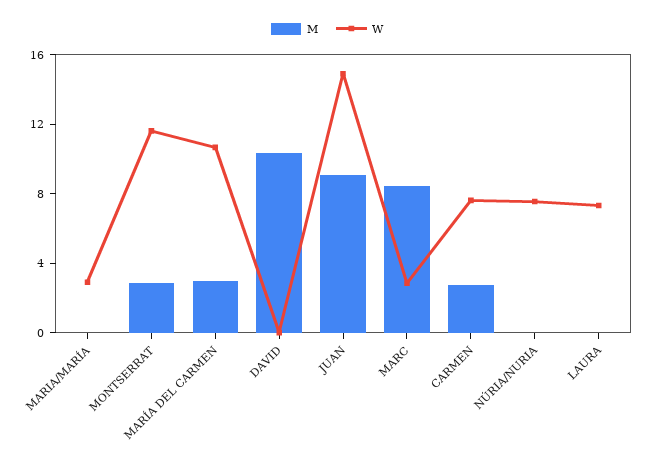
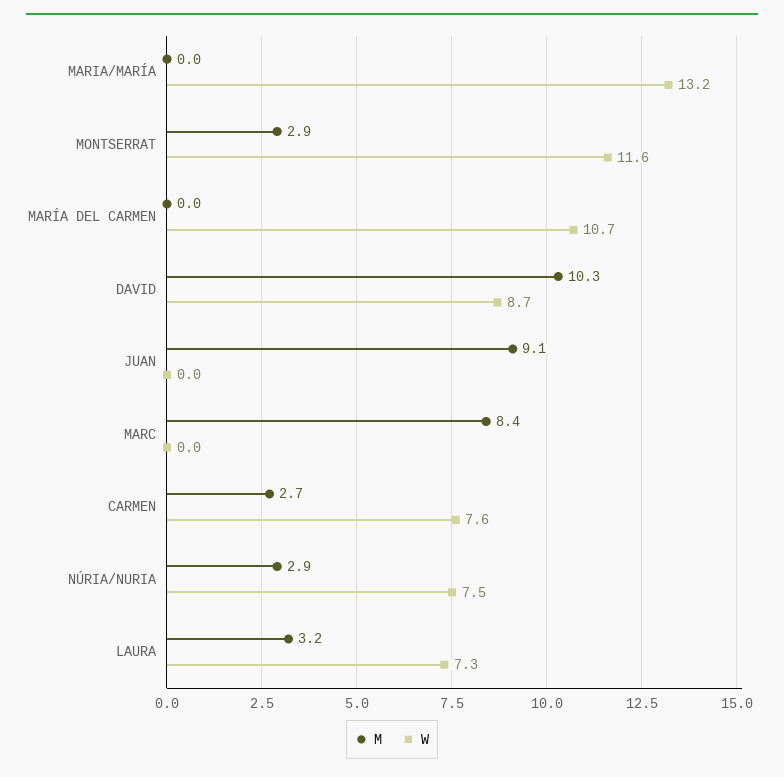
W, MARIA/MARÍA: 3 -> 13.2
M, MARÍA DEL CARMEN: 3 -> 0
W, DAVID: 0 -> 8.7
W, JUAN: 15 -> 0
W, MARC: 3 -> 0
M, NÚRIA/NURIA: 0 -> 2.9
M, LAURA: 0 -> 3.2

